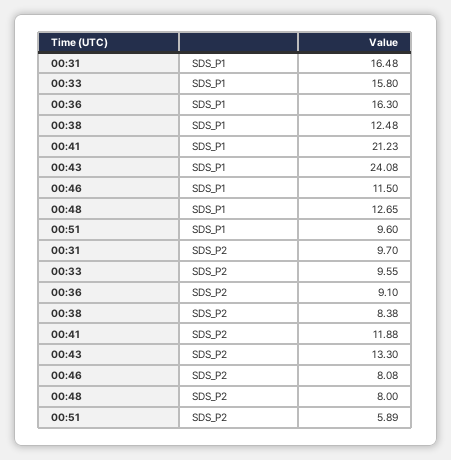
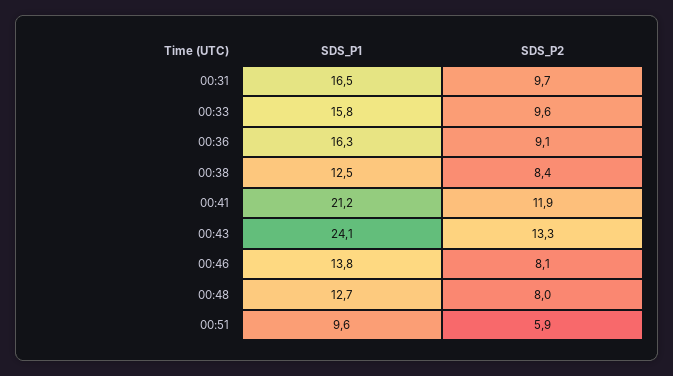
00:46, SDS_P1: 11.5 -> 13.8

